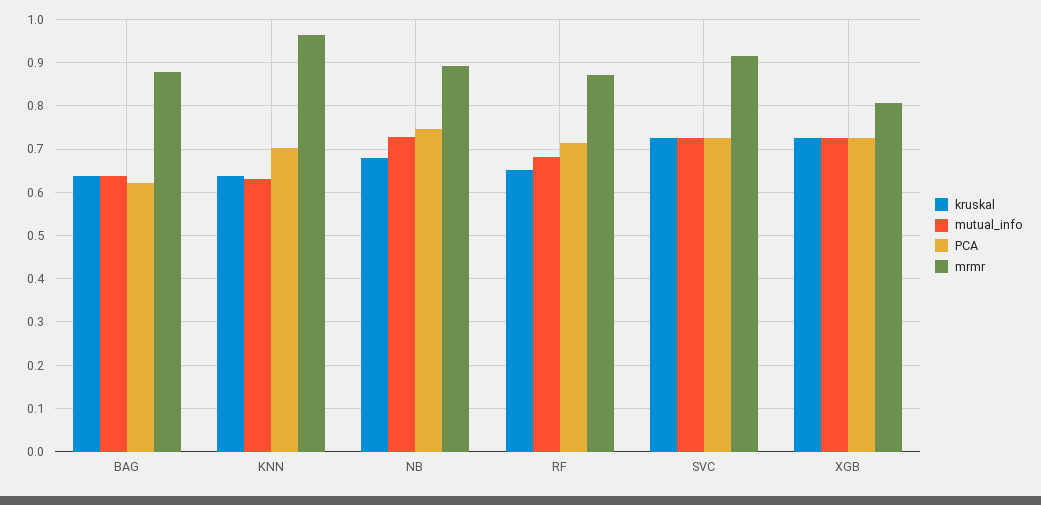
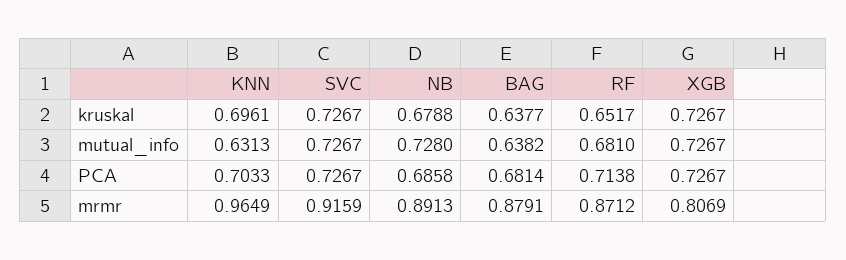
PCA, BAG: 0.62 -> 0.6814
kruskal, KNN: 0.64 -> 0.6961
PCA, NB: 0.74 -> 0.6858

